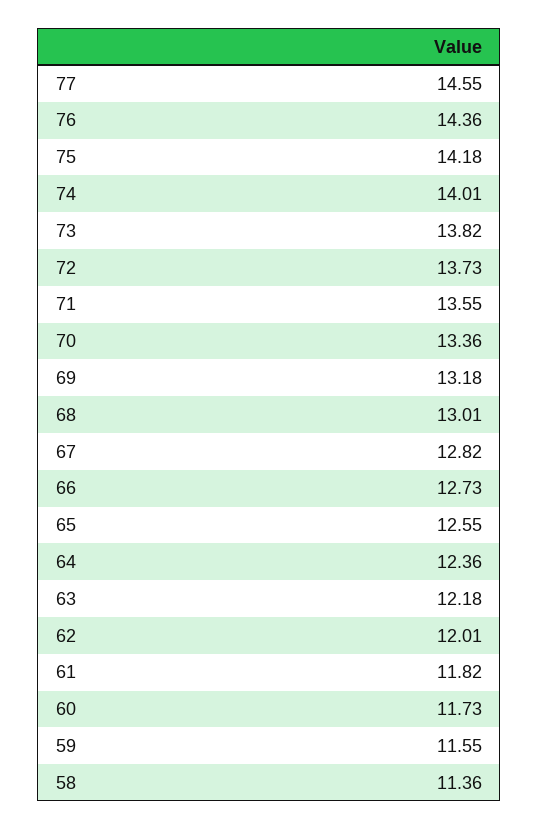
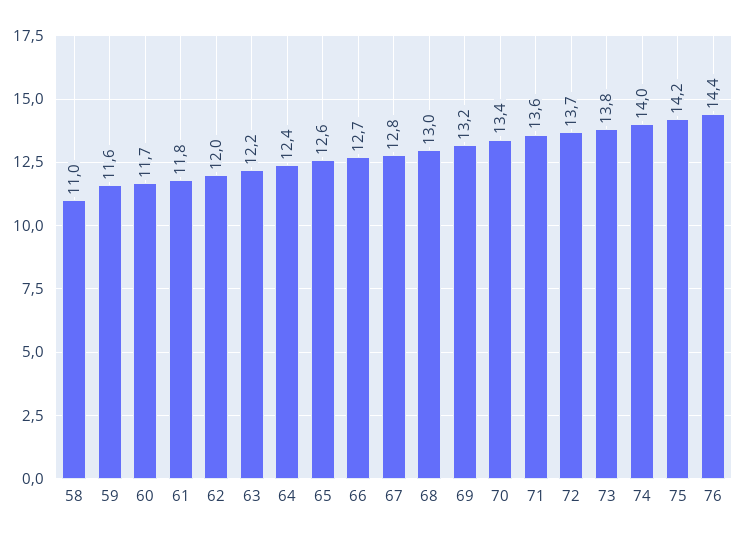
77: 14.55 -> none
58: 11.36 -> 11

